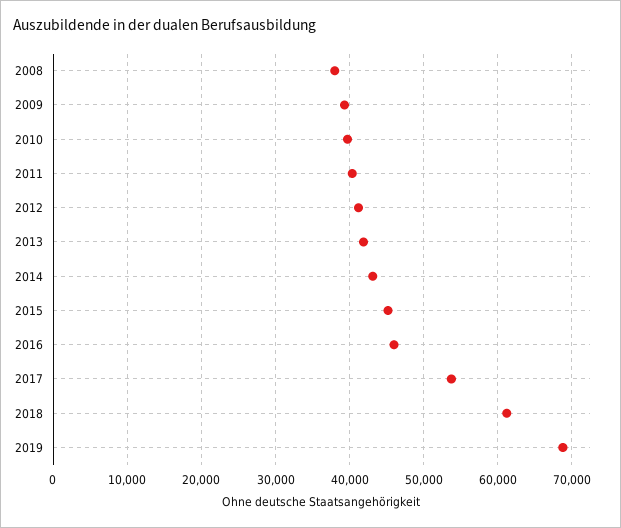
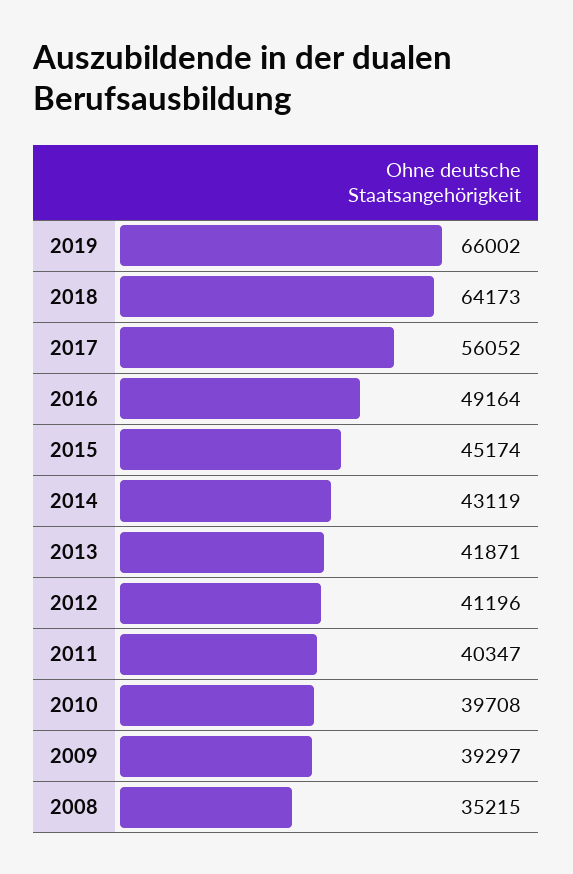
2008: 38000 -> 35215
2016: 46000 -> 49164
2017: 54000 -> 56052
2018: 61000 -> 64173
2019: 69000 -> 66002

